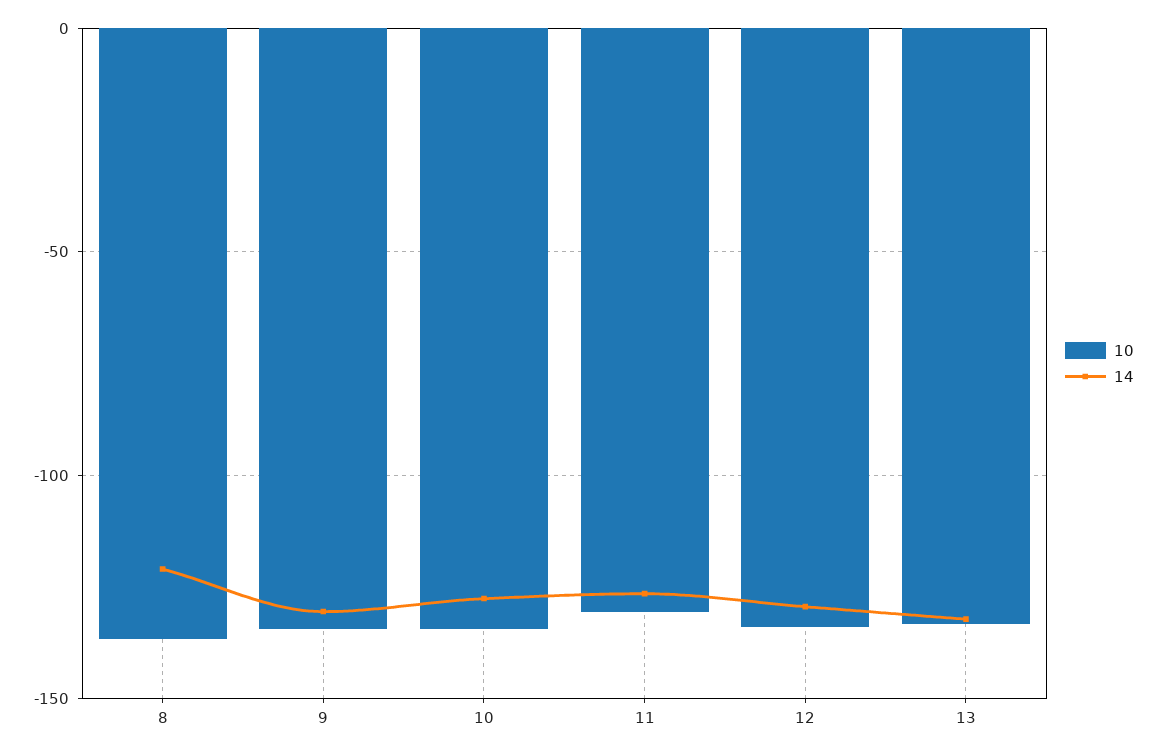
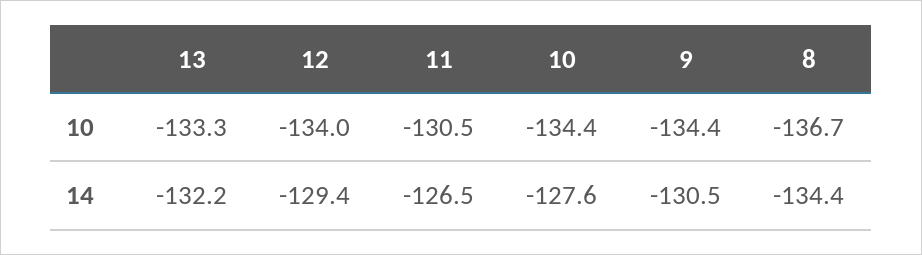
14, 8: -120 -> -134.4

